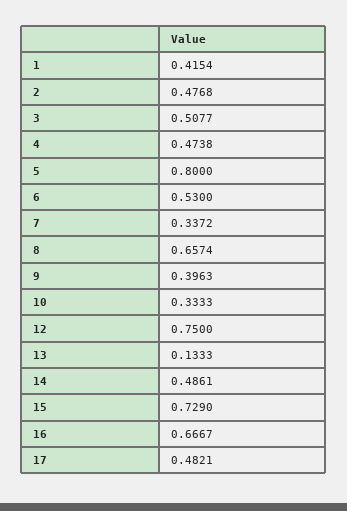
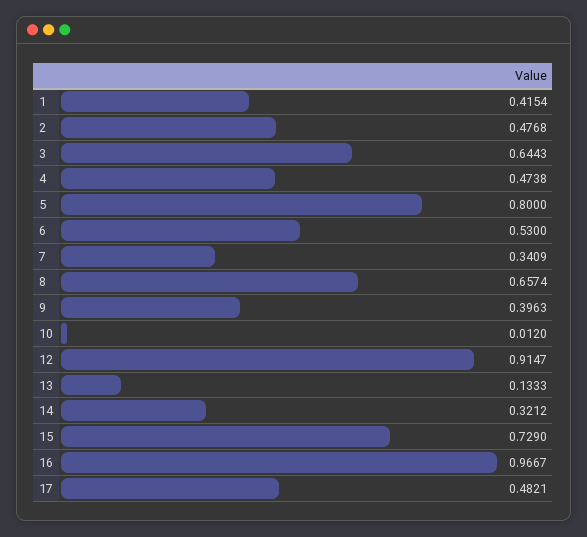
3: 0.5077 -> 0.6443
7: 0.3372 -> 0.3409
10: 0.3333 -> 0.012
12: 0.75 -> 0.9147
14: 0.4861 -> 0.3212
16: 0.6667 -> 0.9667

